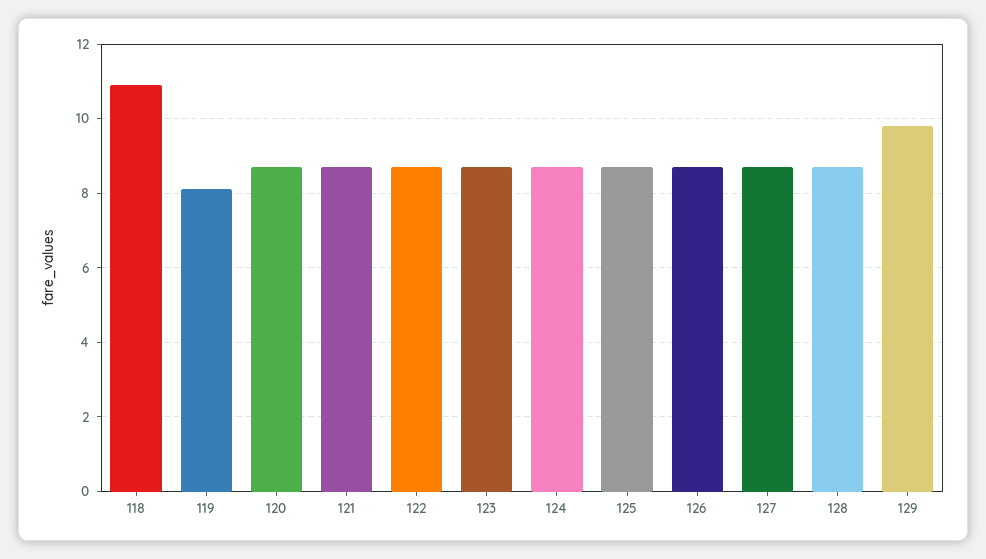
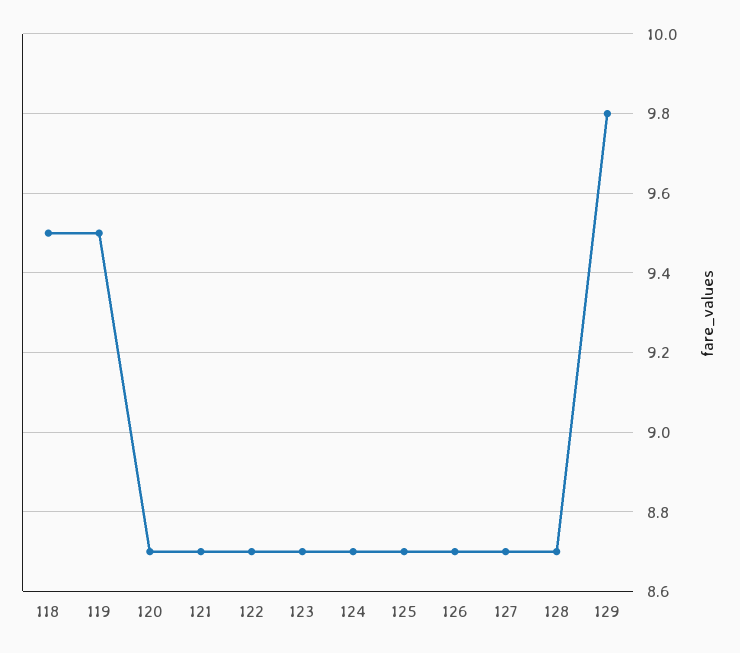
118: 11 -> 9.5
119: 8 -> 9.5

